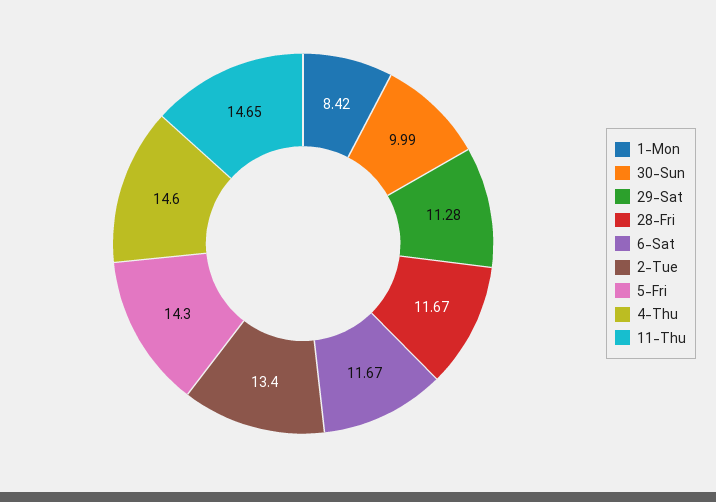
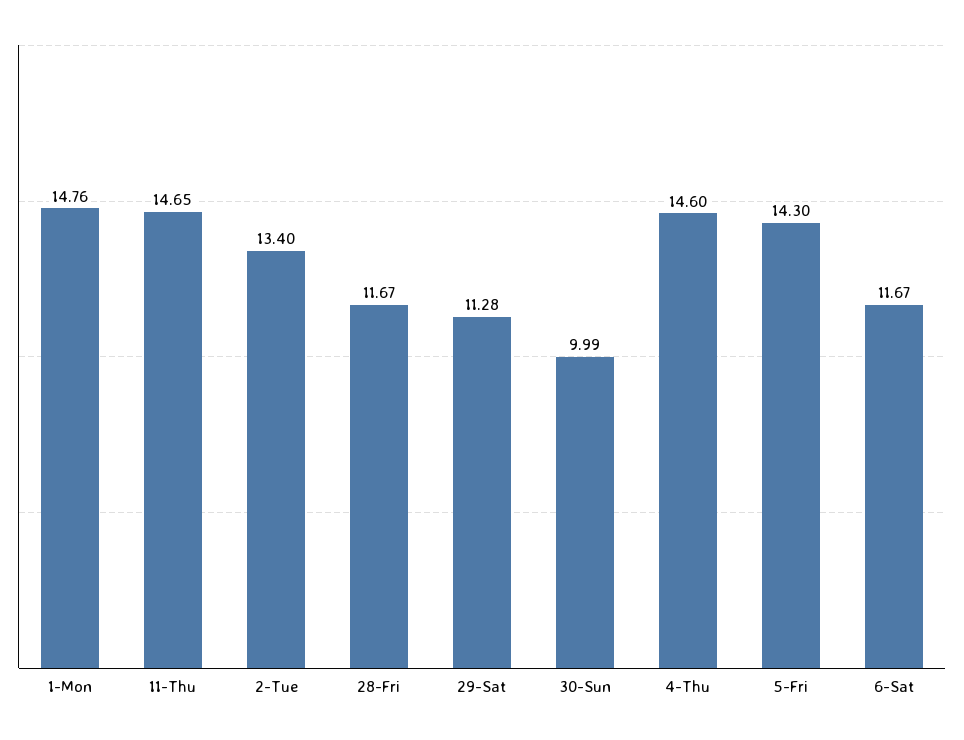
1-Mon: 8.42 -> 14.76

